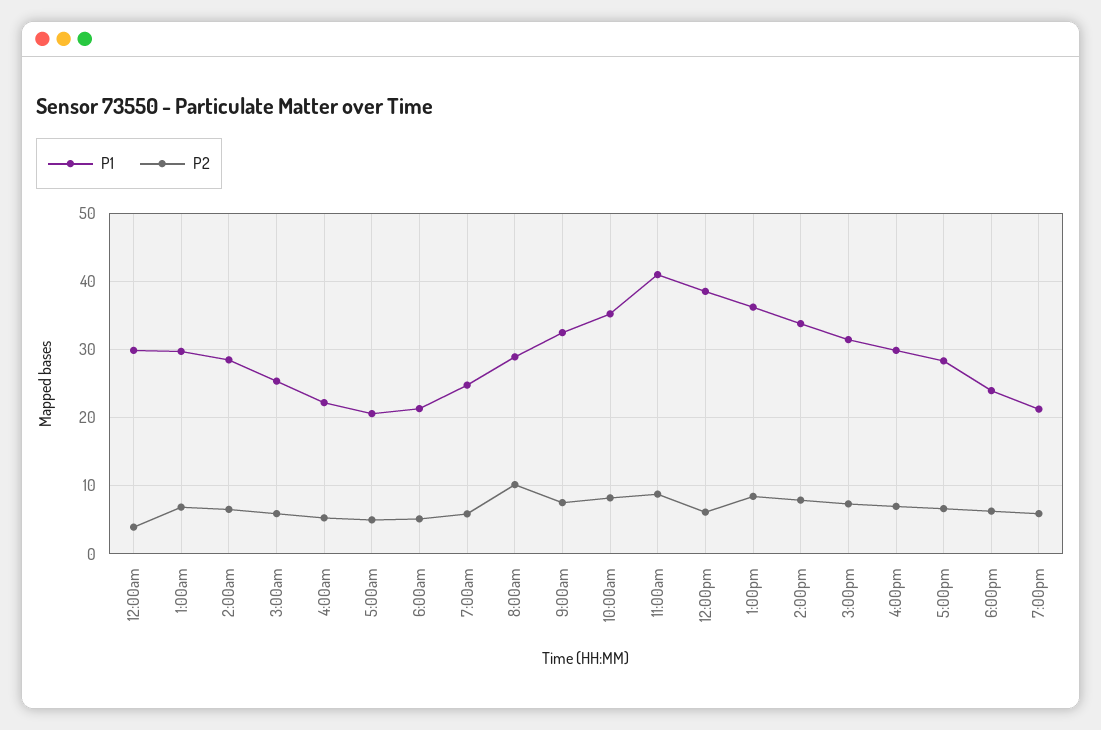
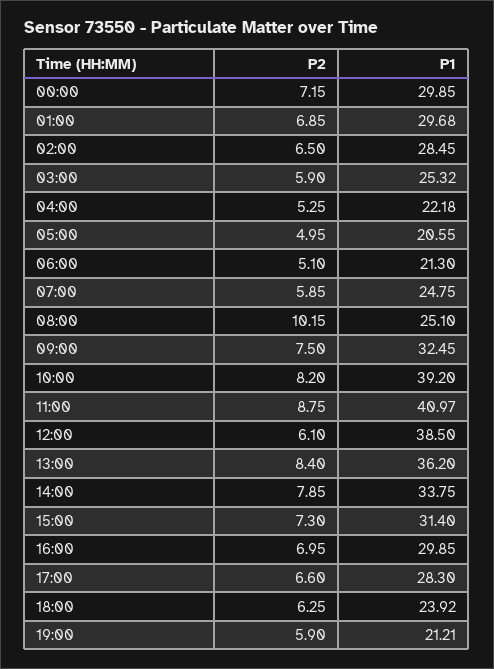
P2, 12:00am: 4 -> 7.15
P1, 8:00am: 29 -> 25.1
P1, 10:00am: 35 -> 39.2

